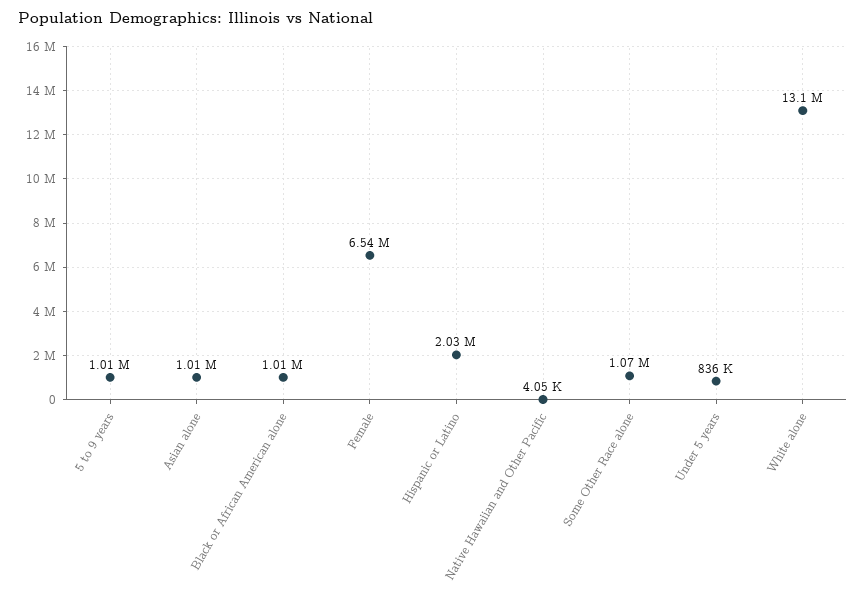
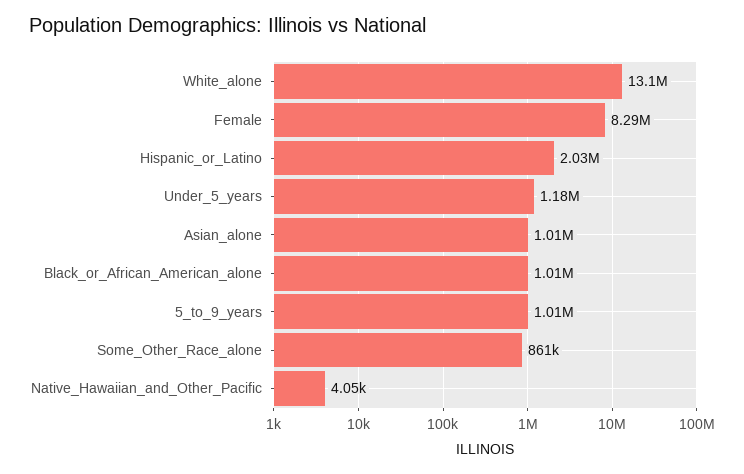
Female: 6540000 -> 8290000
Some Other Race alone: 1070000 -> 861000
Under 5 years: 836000 -> 1180000

